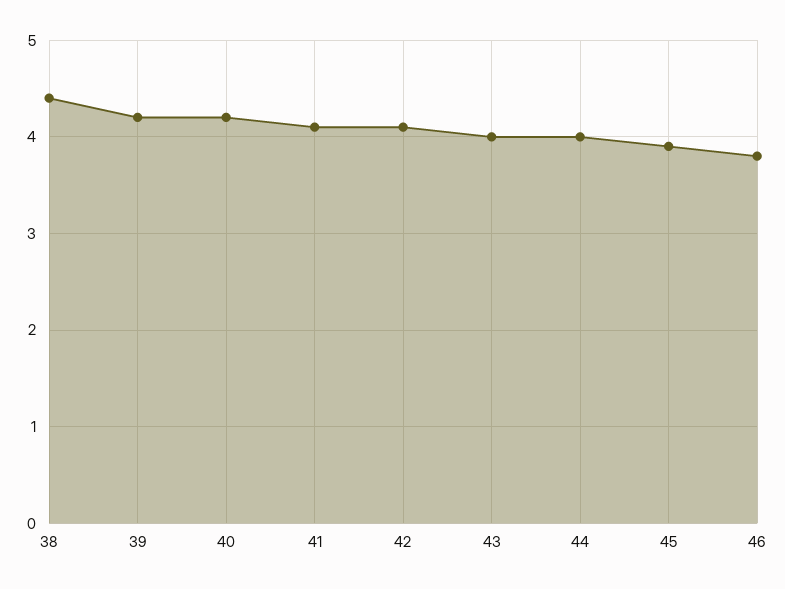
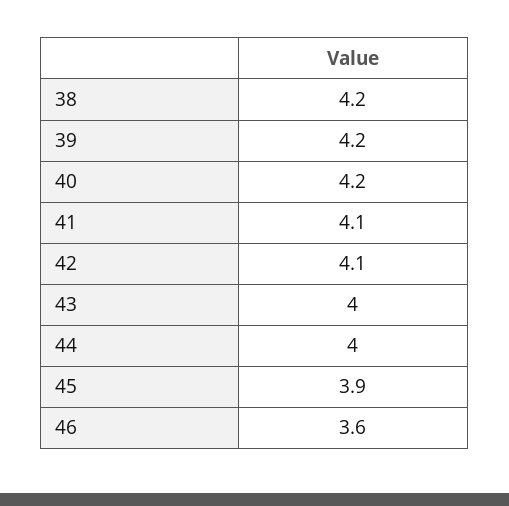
38: 4.4 -> 4.2
46: 3.8 -> 3.6

